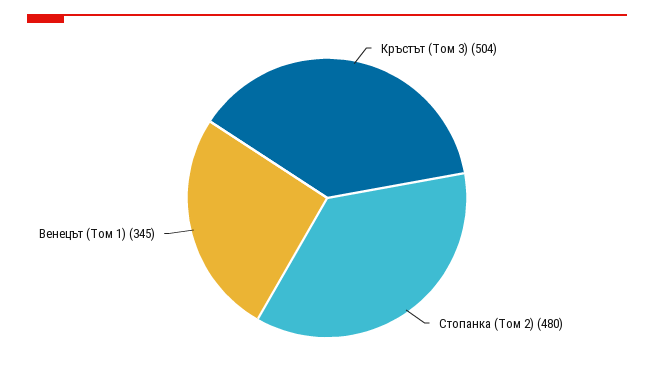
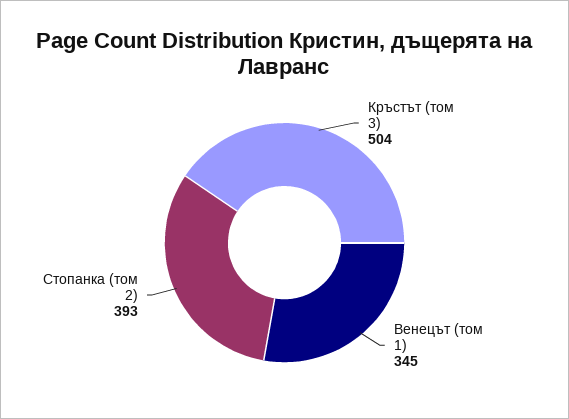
Стопанка (Том 2): 480 -> 393

